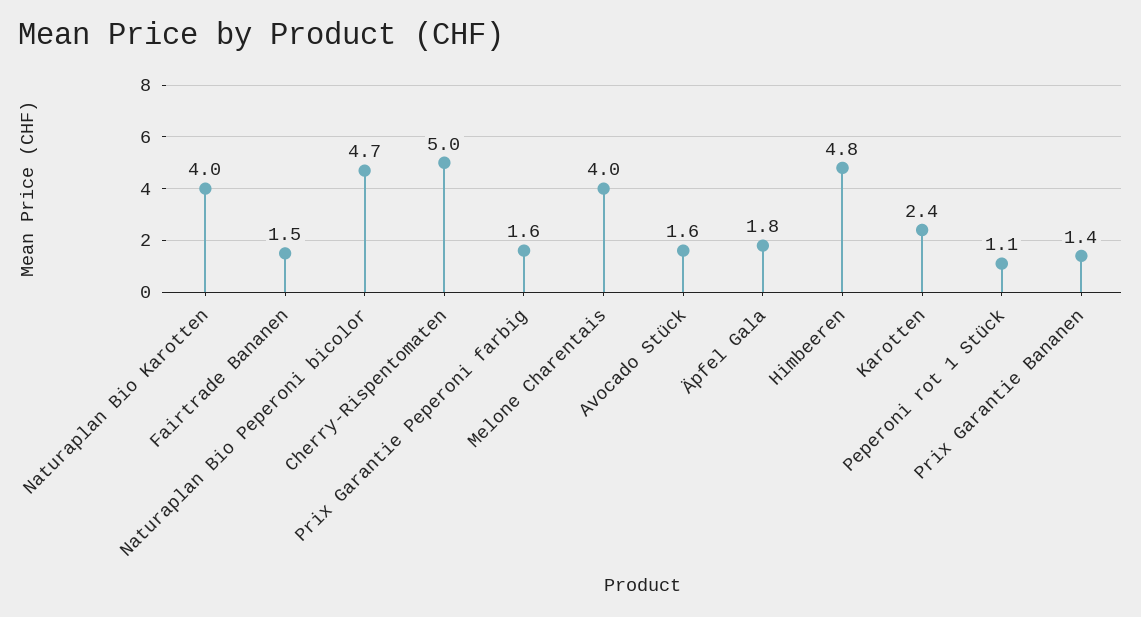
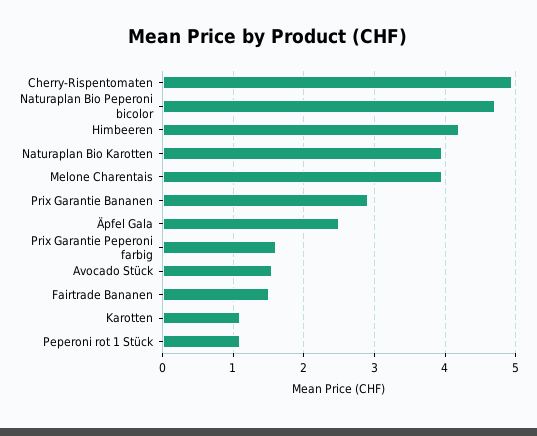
Äpfel Gala: 1.8 -> 2.5
Himbeeren: 4.8 -> 4.2
Karotten: 2.4 -> 1.1
Prix Garantie Bananen: 1.4 -> 2.9

